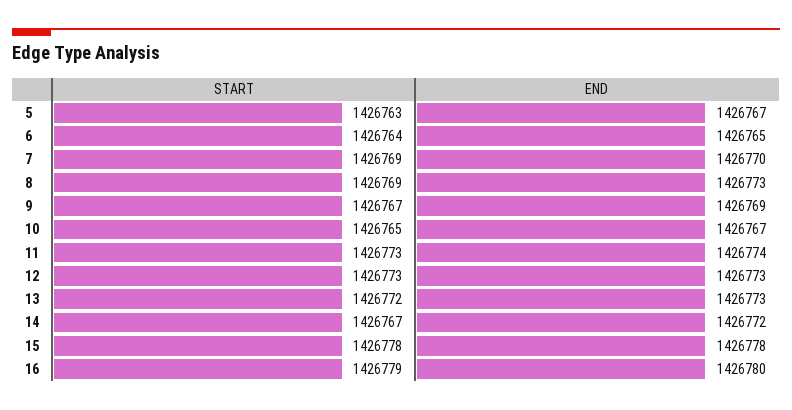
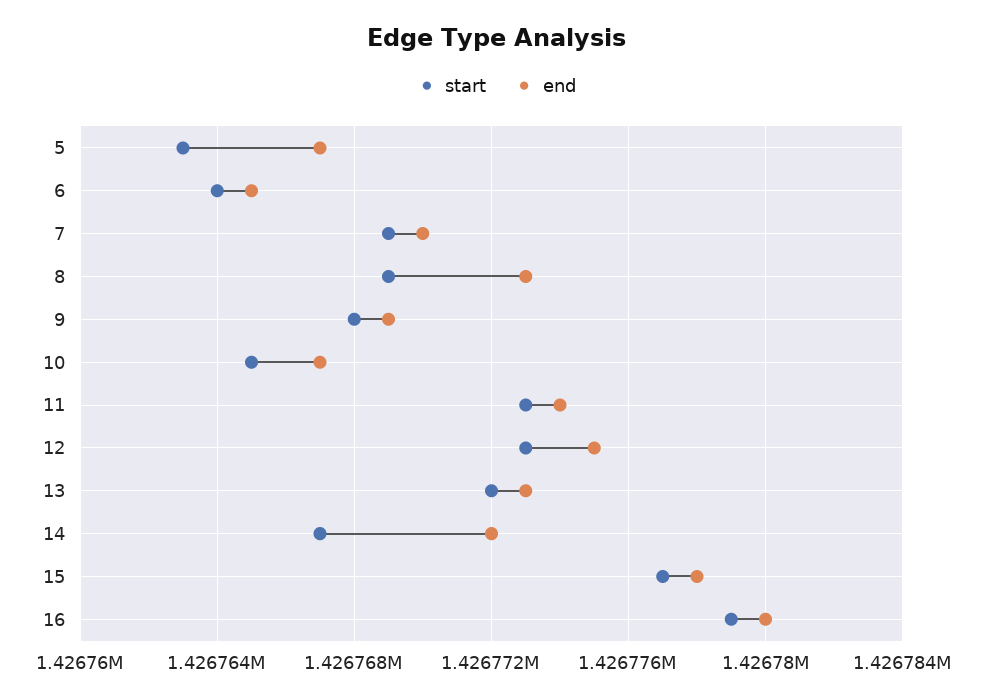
START, 9: 1426767 -> 1426768
END, 12: 1426773 -> 1426775
START, 15: 1426778 -> 1426777

